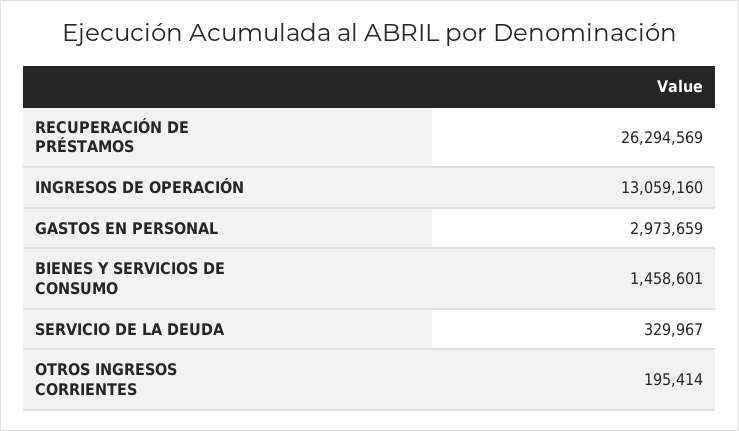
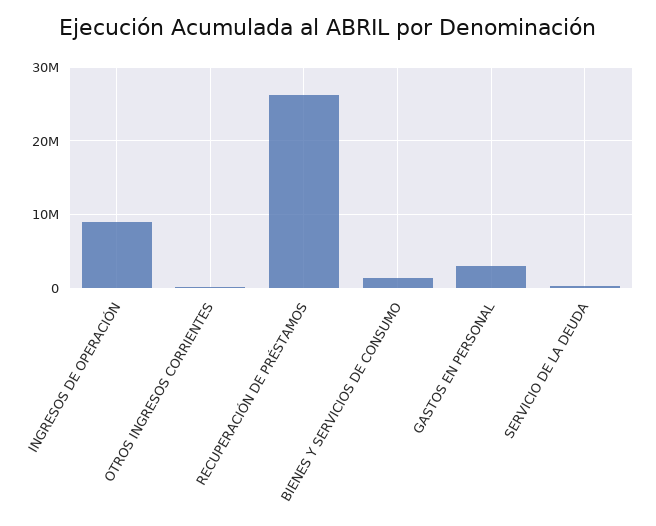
INGRESOS DE OPERACIÓN: 13059160 -> 9000000

